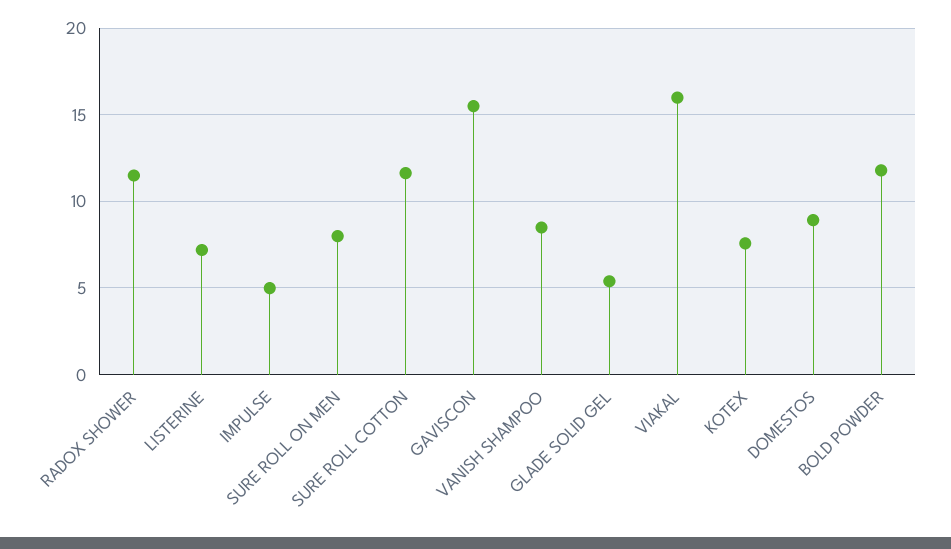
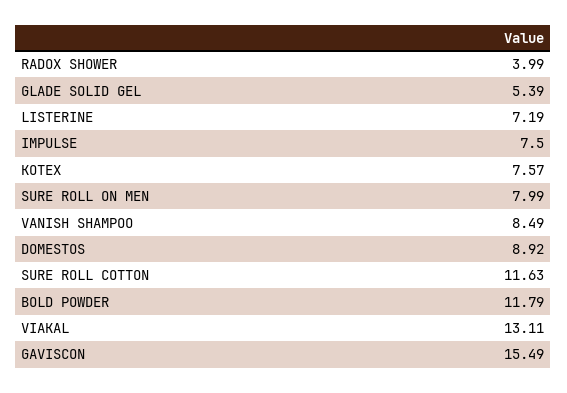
RADOX SHOWER: 11.5 -> 3.99
IMPULSE: 5 -> 7.5
VIAKAL: 16 -> 13.11

